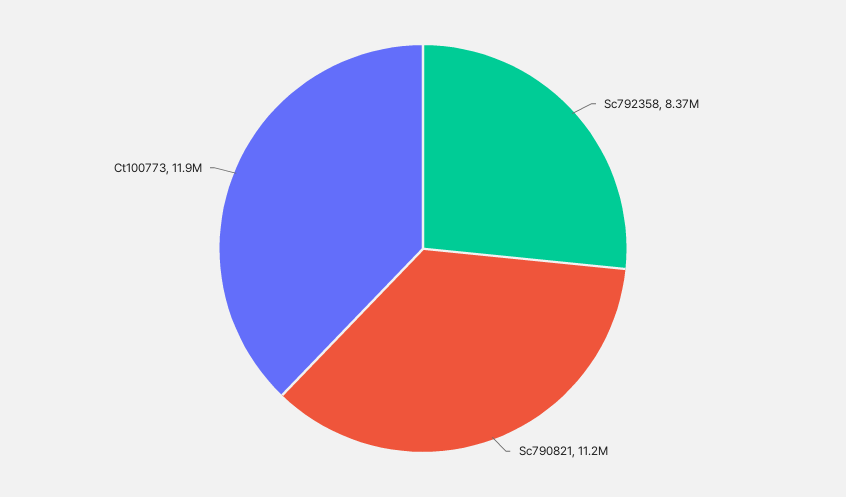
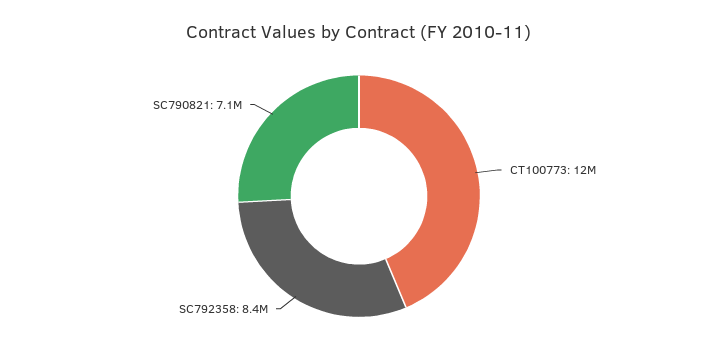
Sc790821: 11200000 -> 7100000

